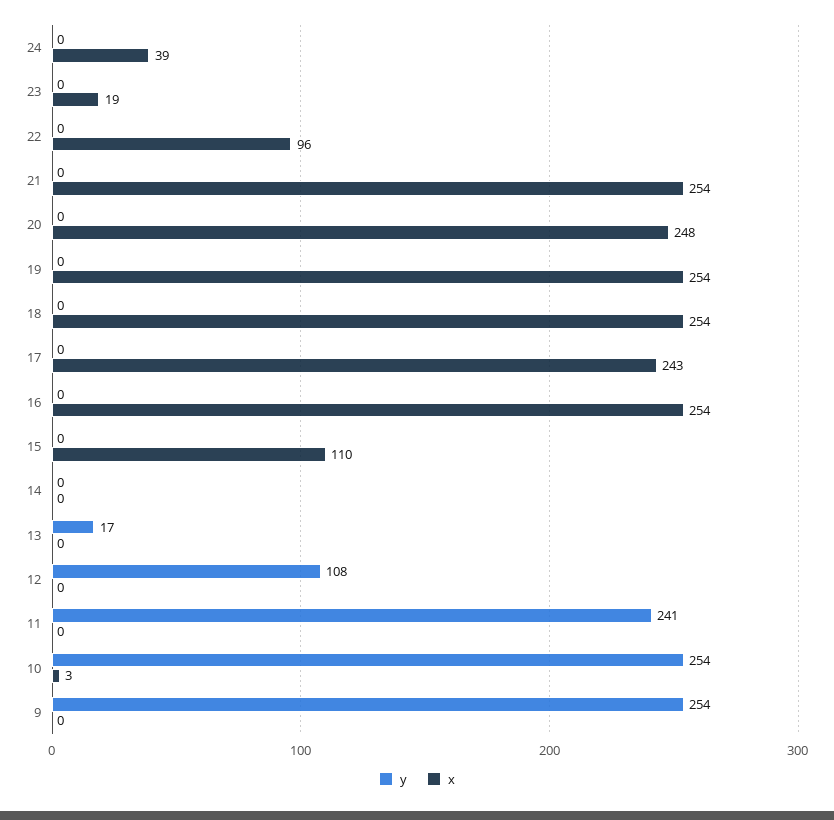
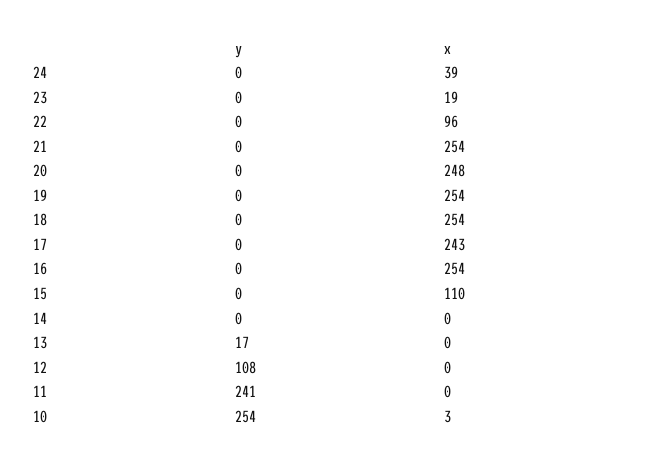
y, 9: 254 -> none
x, 9: 0 -> none

